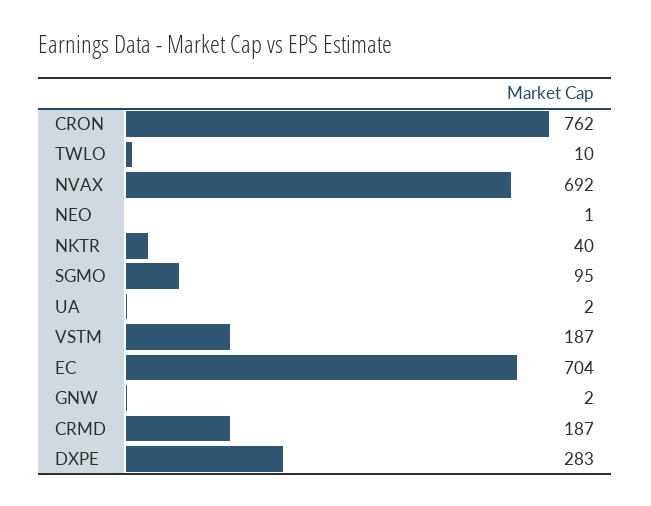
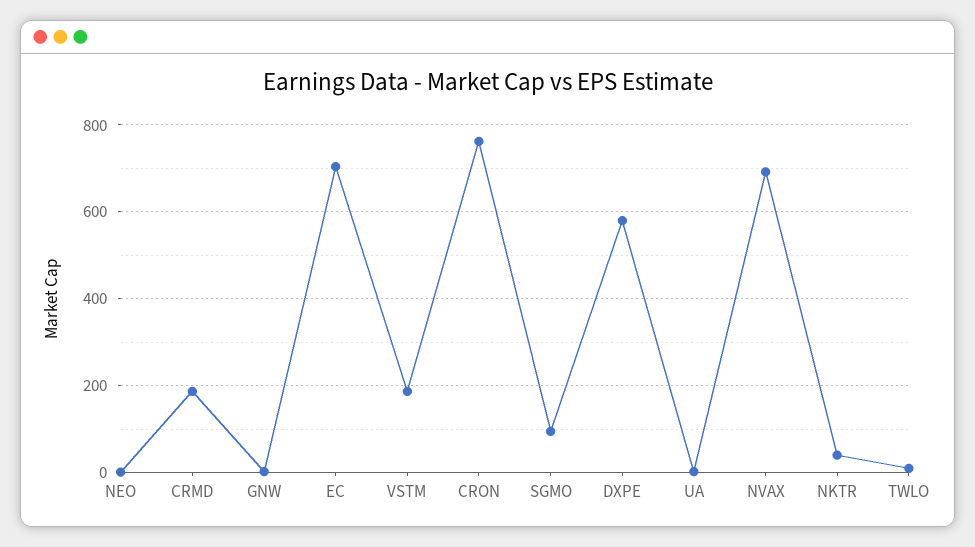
DXPE: 283 -> 580

